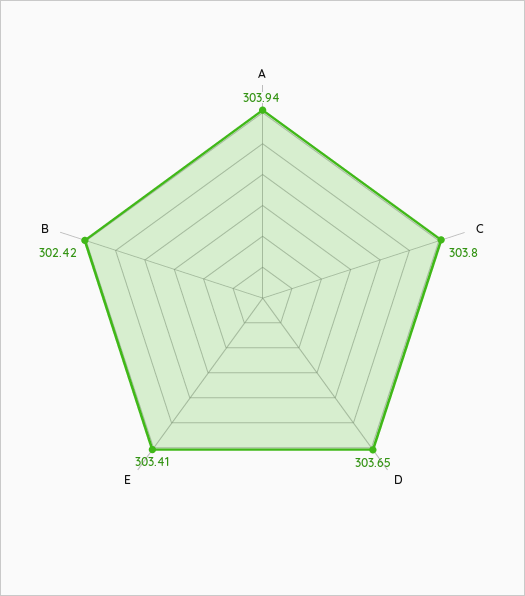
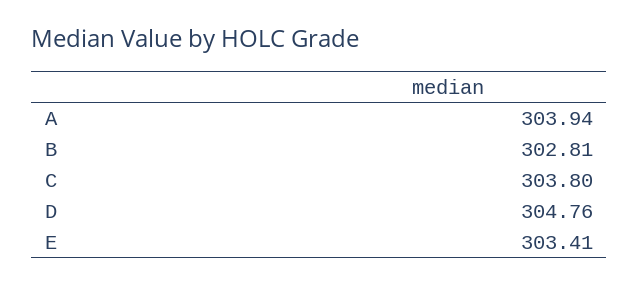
D: 303.65 -> 304.76
B: 302.42 -> 302.81

